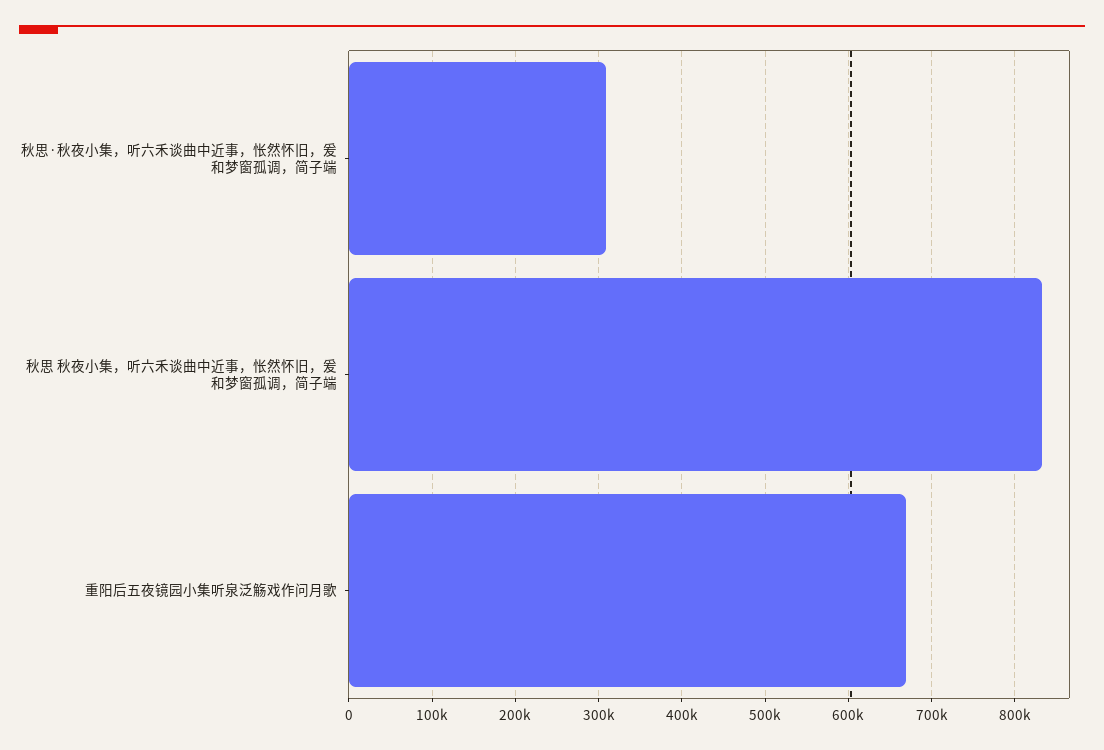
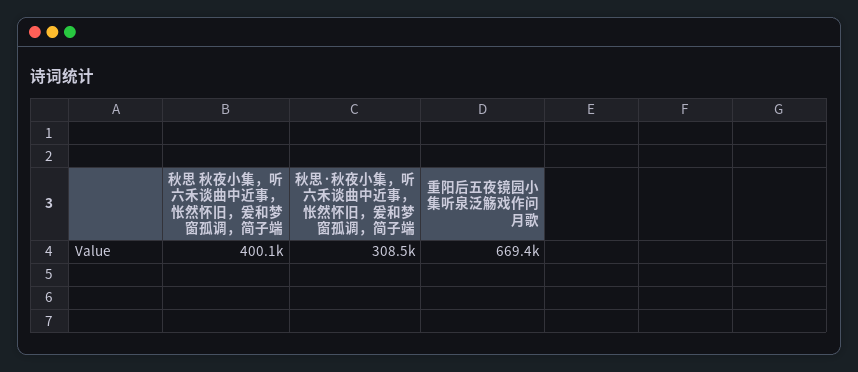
秋思 秋夜小集，听六禾谈曲中近事，怅然怀旧，爰和梦窗孤调，简子端: 830000 -> 400100

